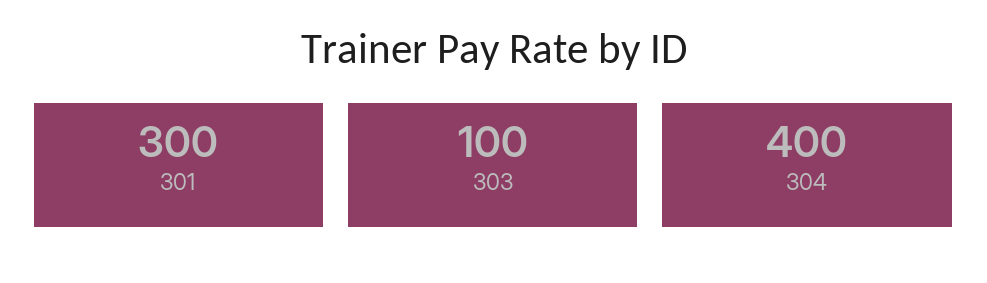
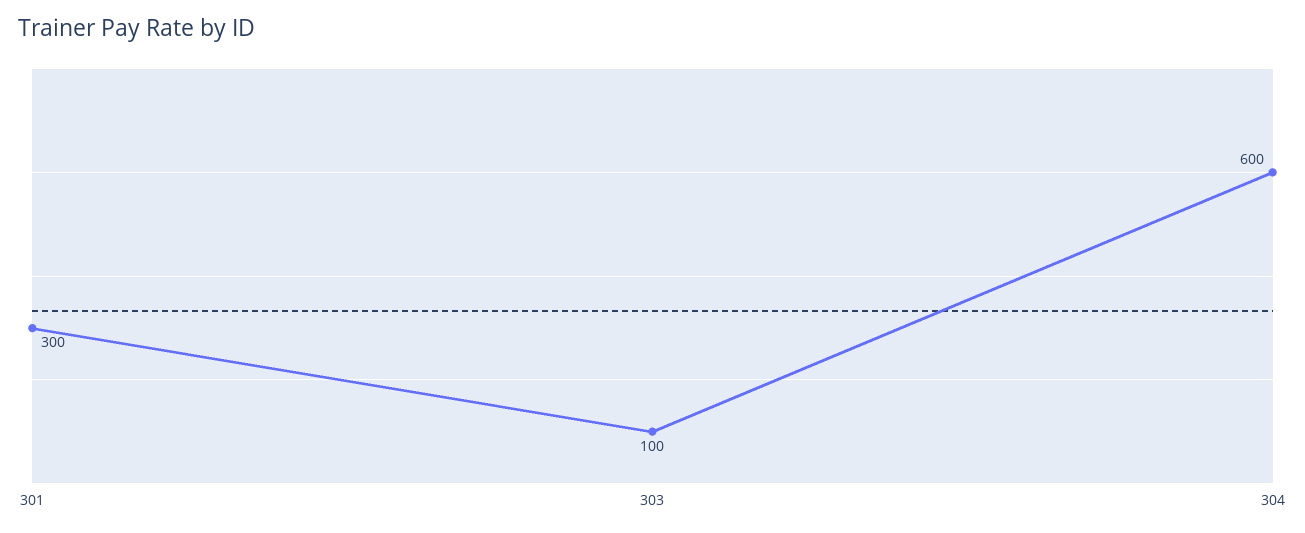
304: 400 -> 600

